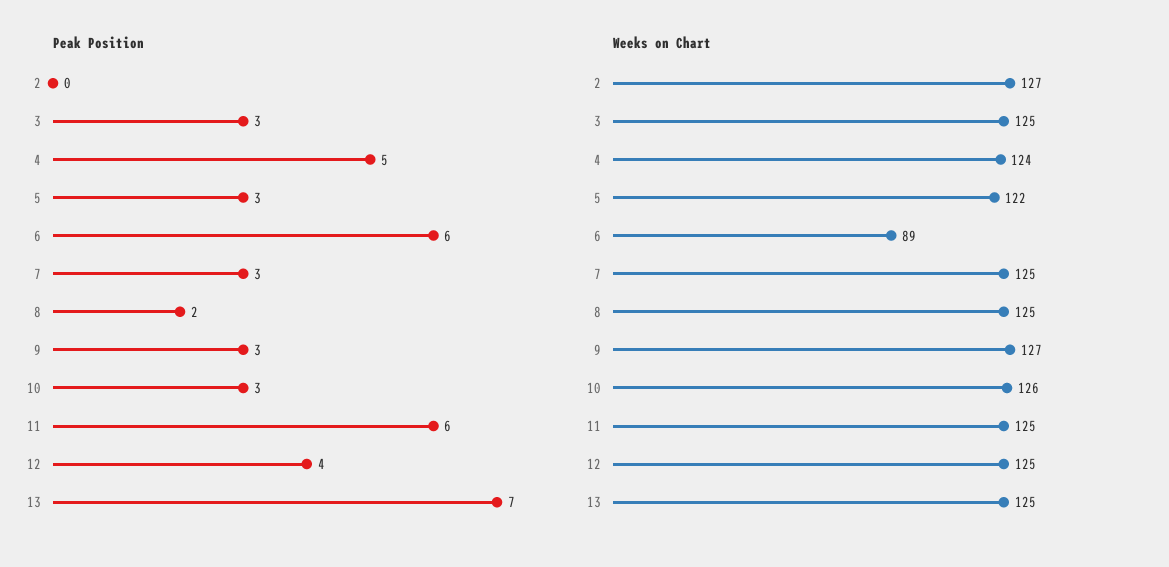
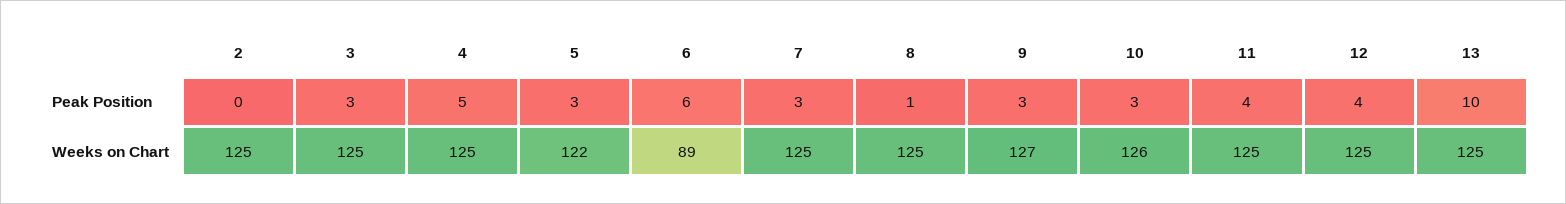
Peak Position, 8: 2 -> 1
Peak Position, 11: 6 -> 4
Peak Position, 13: 7 -> 10
Weeks on Chart, 2: 127 -> 125
Weeks on Chart, 4: 124 -> 125

